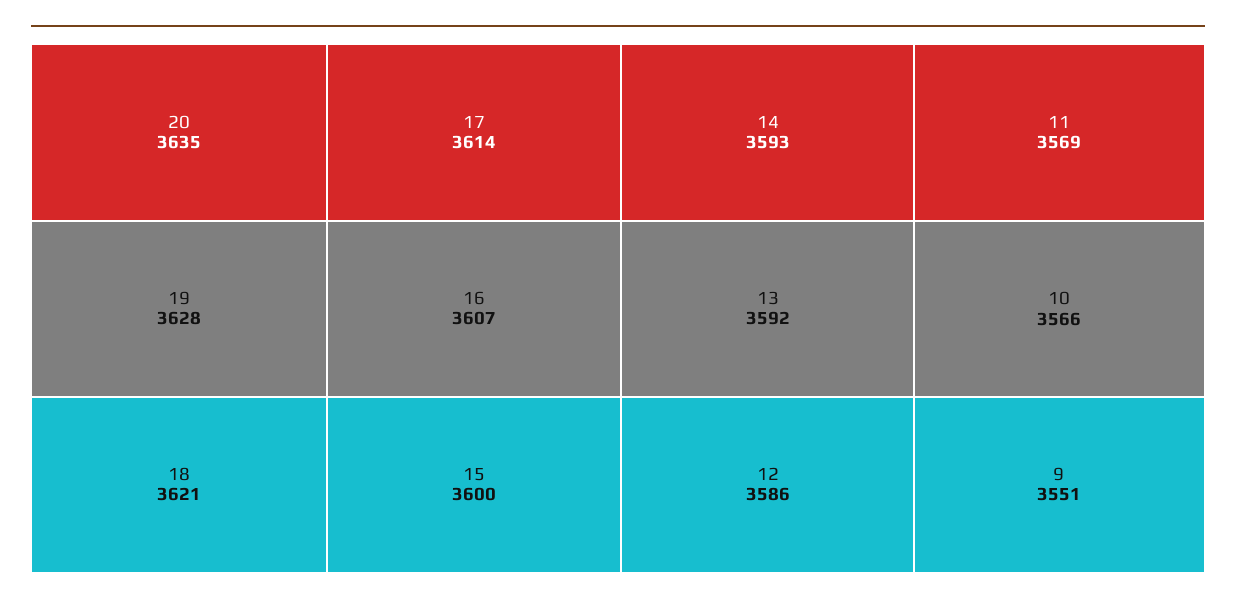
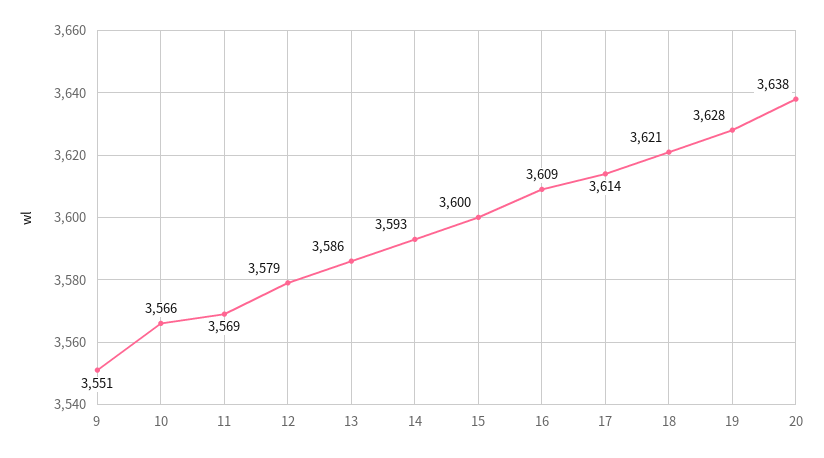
20: 3635 -> 3638
16: 3607 -> 3609
13: 3592 -> 3586
12: 3586 -> 3579

